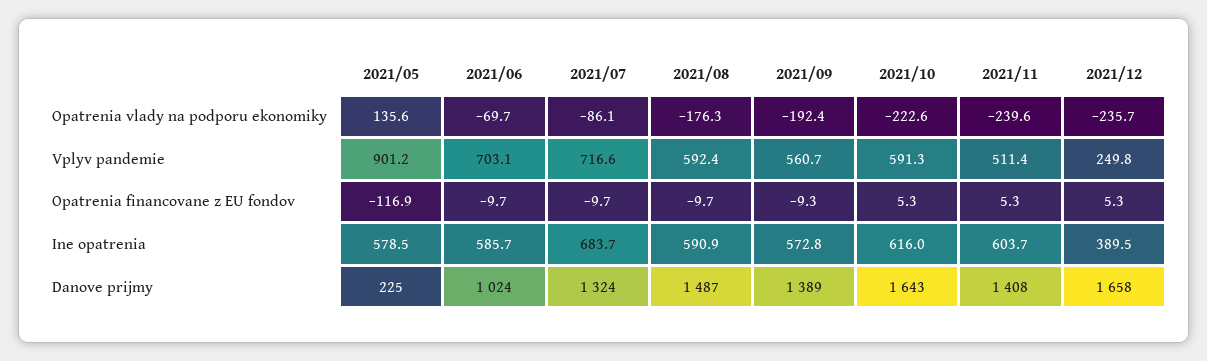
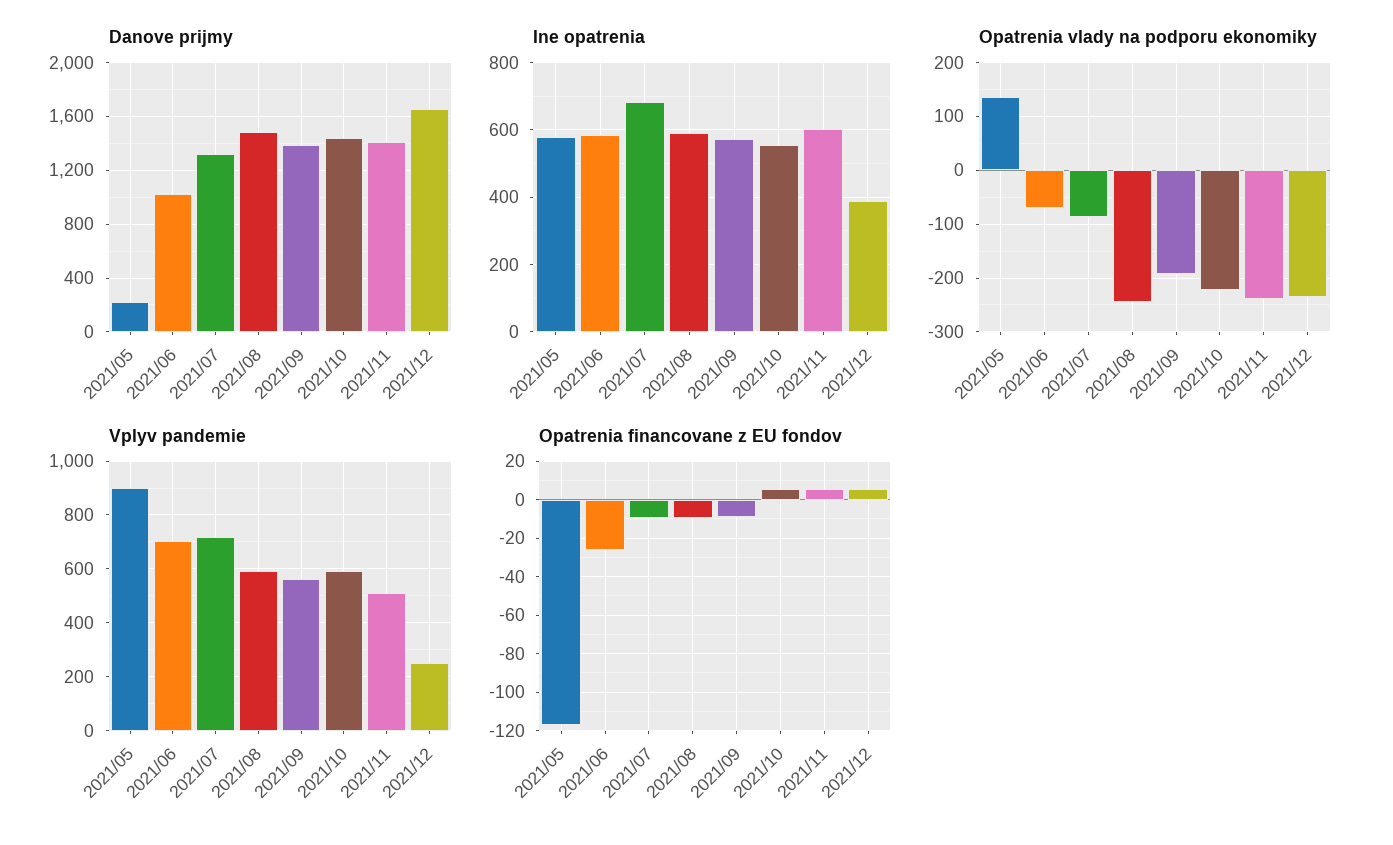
Opatrenia vlady na podporu ekonomiky, 2021/08: -176.3 -> -240
Opatrenia financovane z EU fondov, 2021/06: -9.7 -> -25
Ine opatrenia, 2021/10: 616 -> 560
Danove prijmy, 2021/10: 1643 -> 1450

